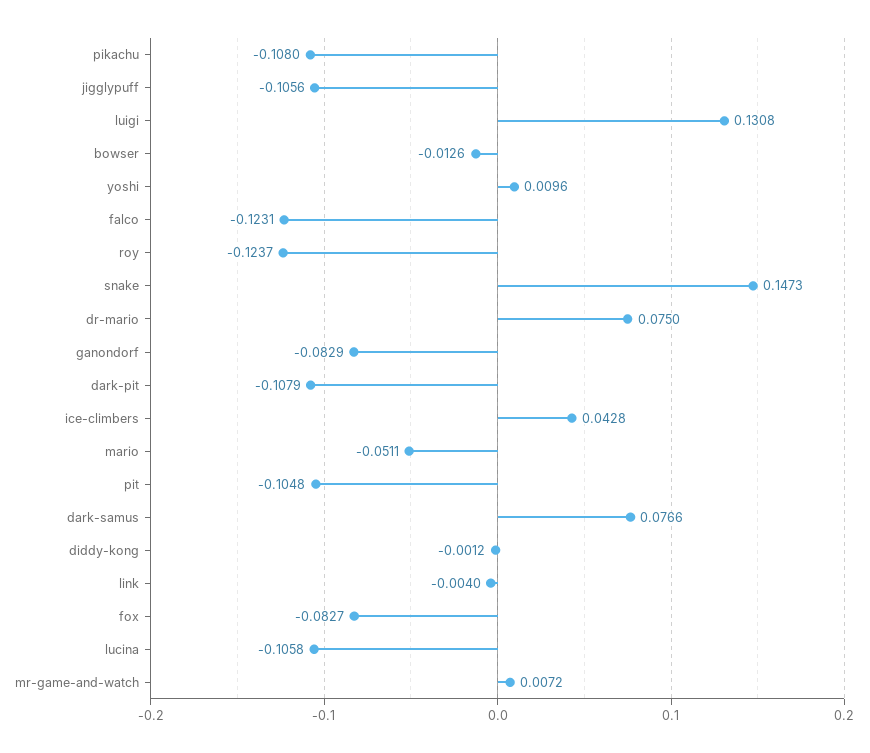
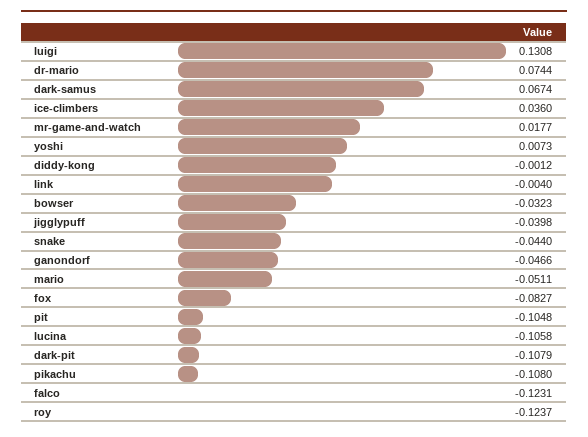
jigglypuff: -0.1056 -> -0.0398
bowser: -0.0126 -> -0.0323
yoshi: 0.0096 -> 0.0073
snake: 0.1473 -> -0.044
dr-mario: 0.075 -> 0.0744
ganondorf: -0.0829 -> -0.0466
ice-climbers: 0.0428 -> 0.036
dark-samus: 0.0766 -> 0.0674
mr-game-and-watch: 0.0072 -> 0.0177

